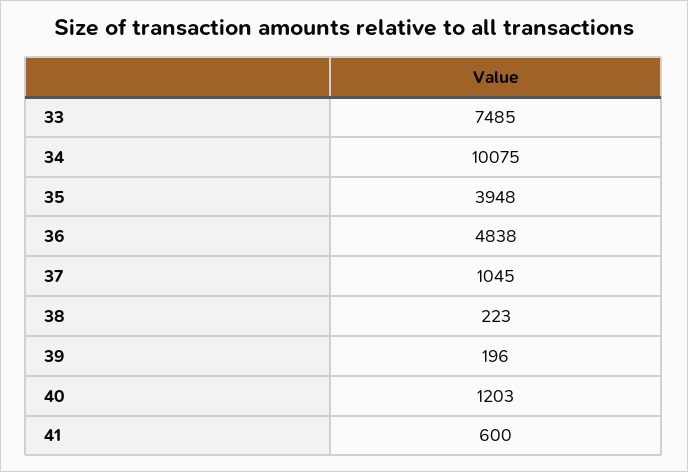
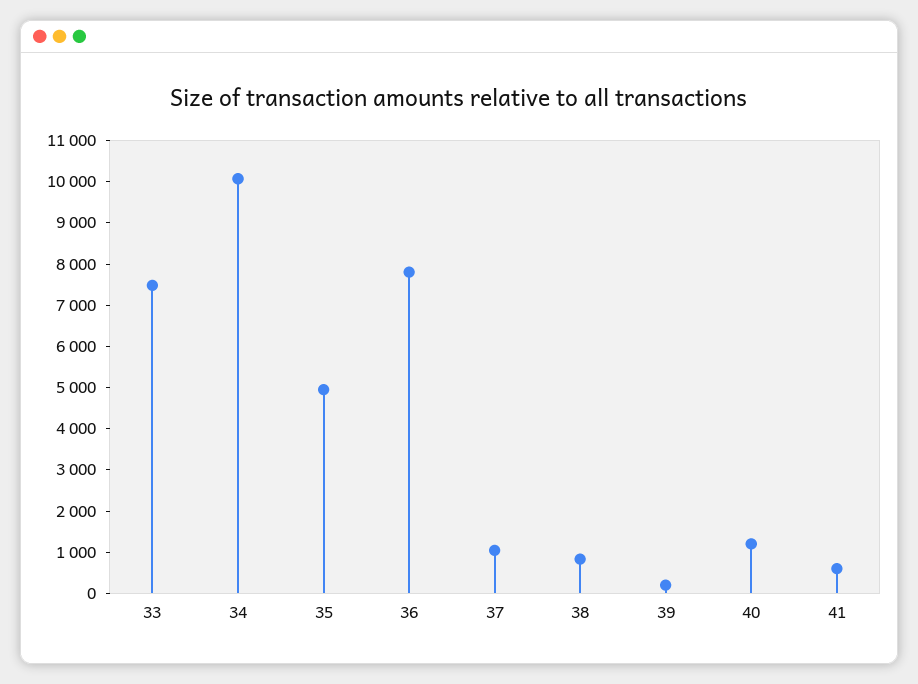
35: 3948 -> 5000
36: 4838 -> 7800
38: 223 -> 800

